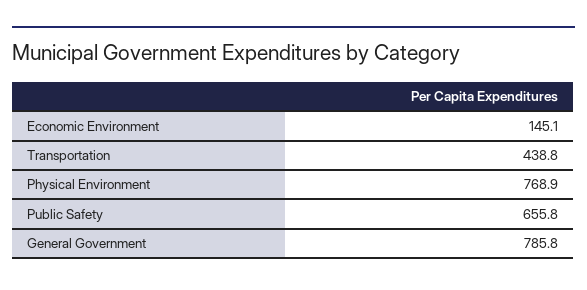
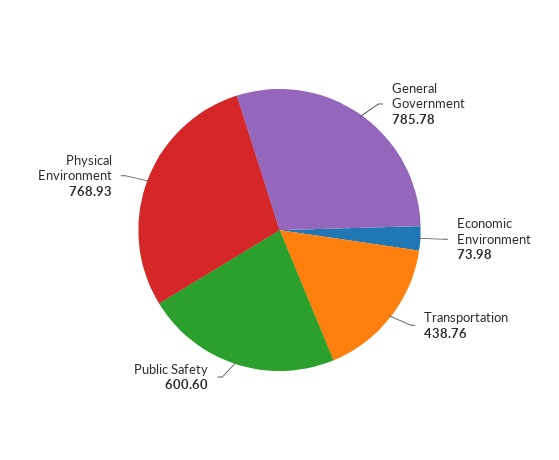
Economic Environment: 145.1 -> 73.98
Public Safety: 655.8 -> 600.6

